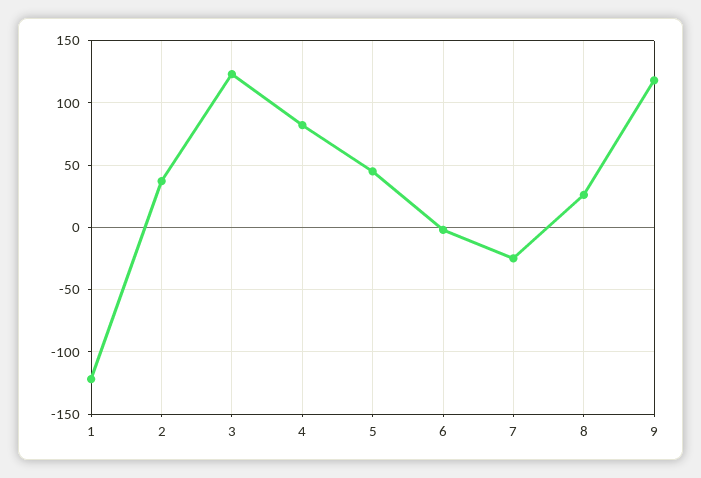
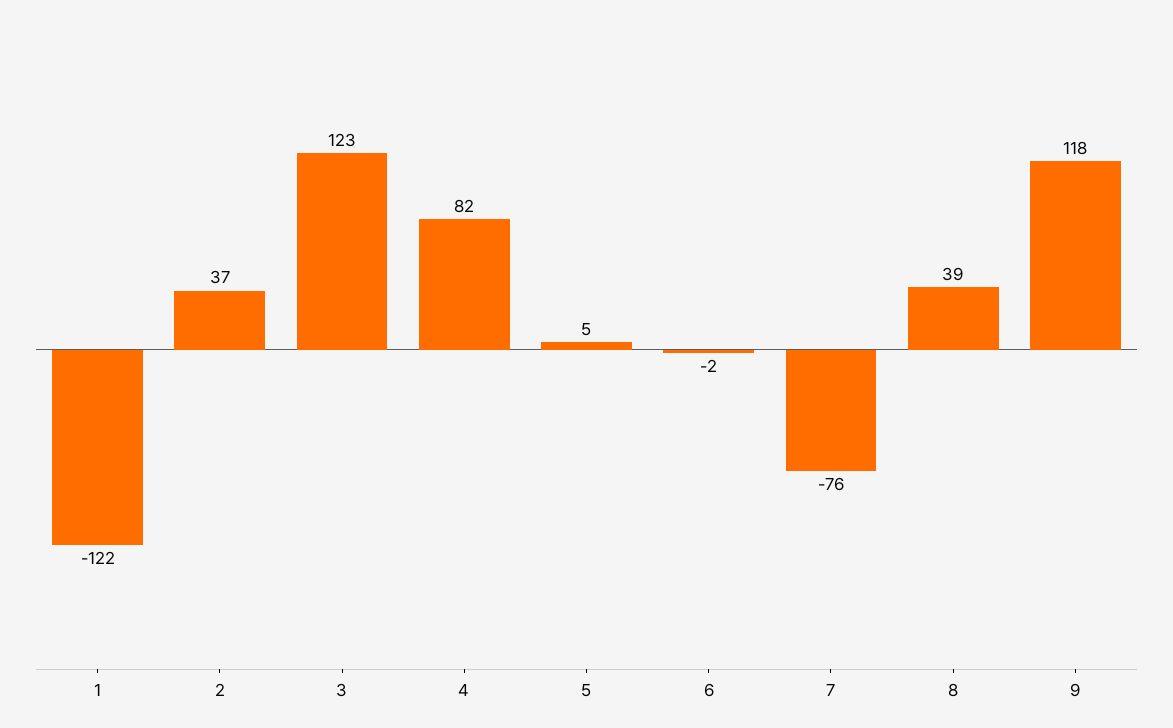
5: 45 -> 5
7: -25 -> -76
8: 25 -> 39

